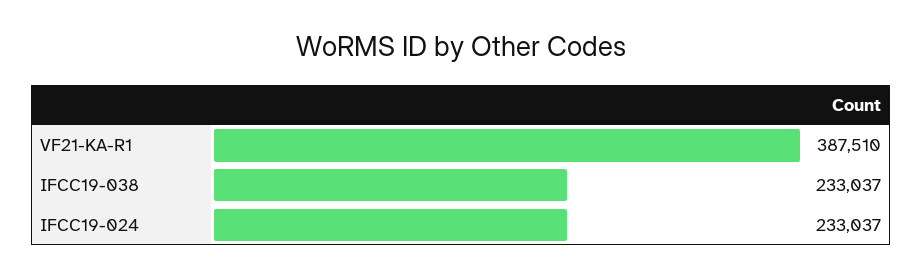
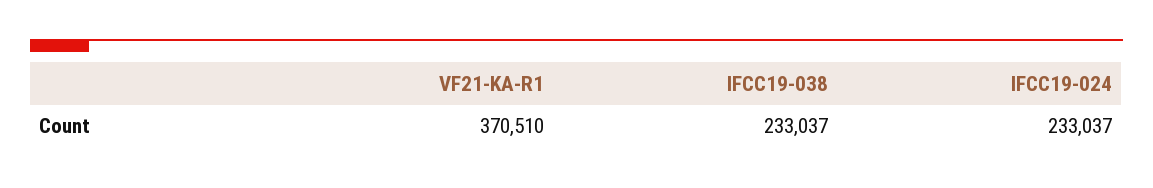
VF21-KA-R1: 387510 -> 370510

